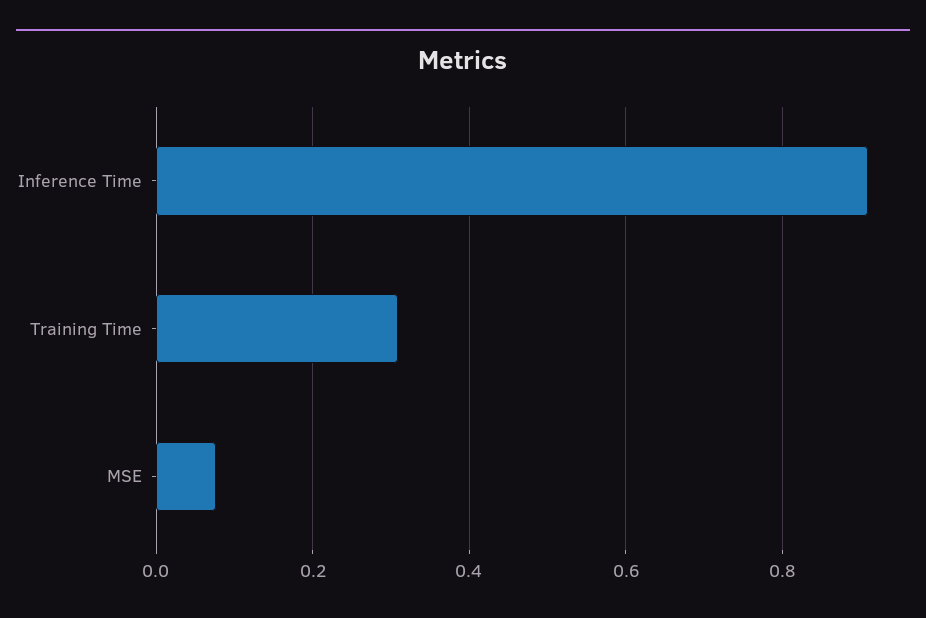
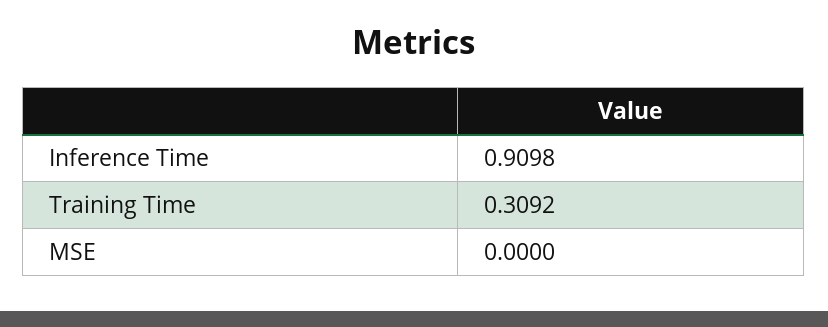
MSE: 0.08 -> 0

